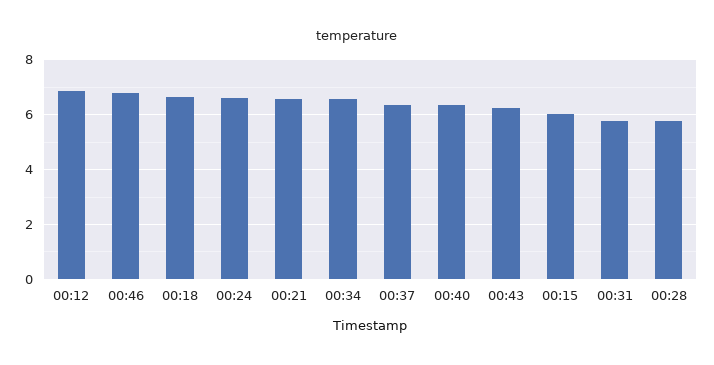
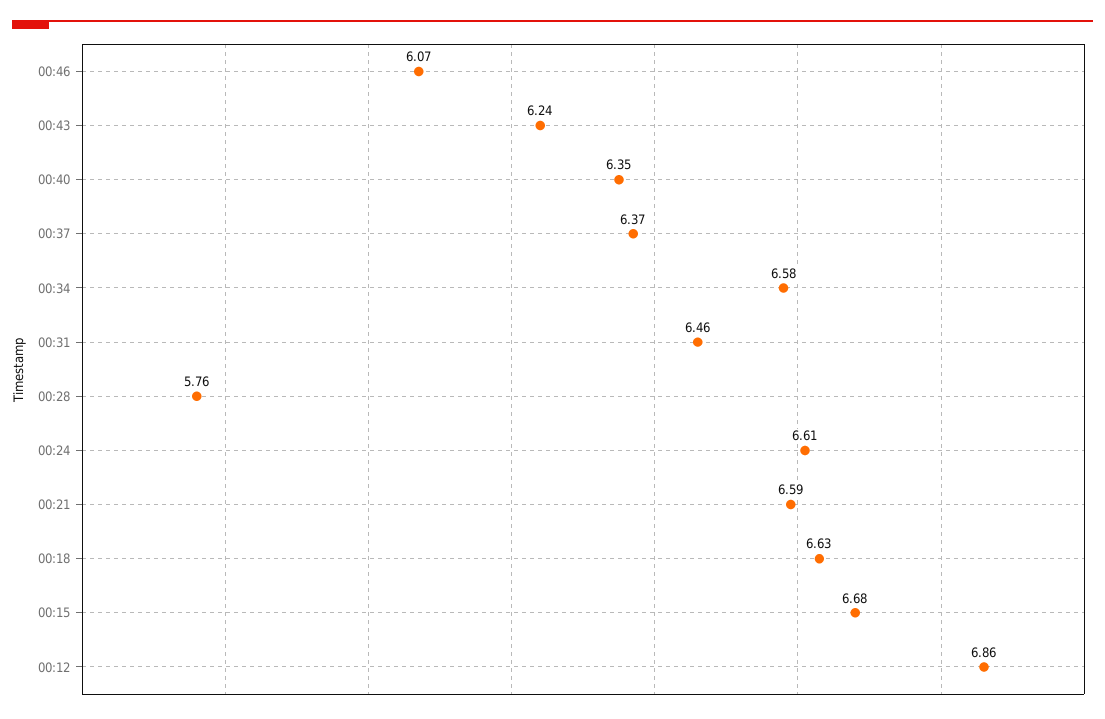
00:46: 6.75 -> 6.07
00:15: 6 -> 6.68
00:31: 5.75 -> 6.46

